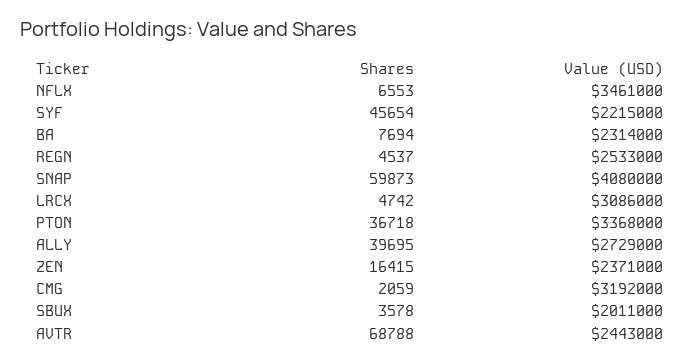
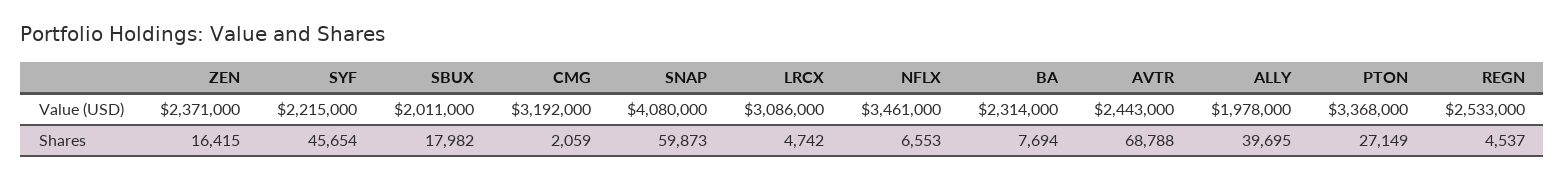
Shares, PTON: 36718 -> 27149
Value (USD), ALLY: 2729000 -> 1978000
Shares, SBUX: 3578 -> 17982

